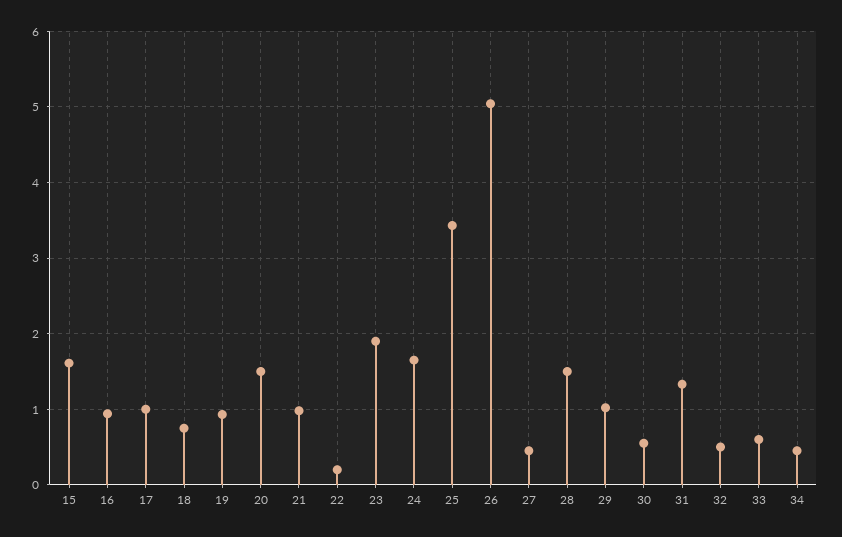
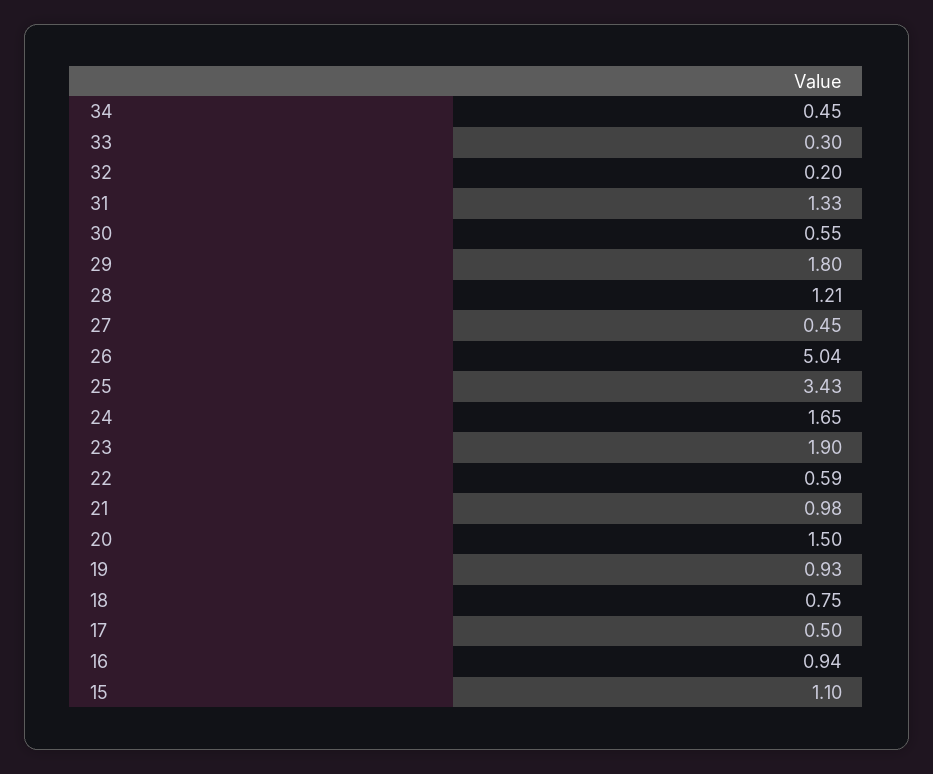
15: 1.6 -> 1.1
17: 1 -> 0.5
22: 0.2 -> 0.59
28: 1.5 -> 1.21
29: 1 -> 1.8
32: 0.5 -> 0.2
33: 0.6 -> 0.3

